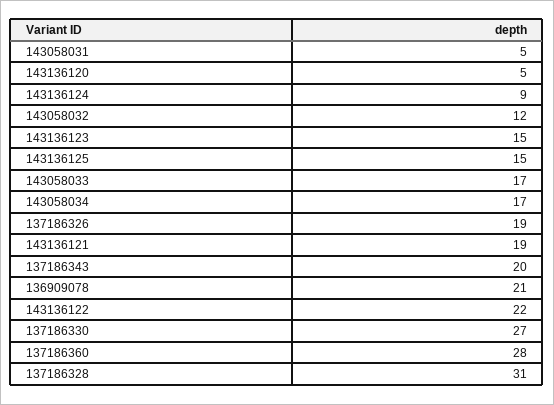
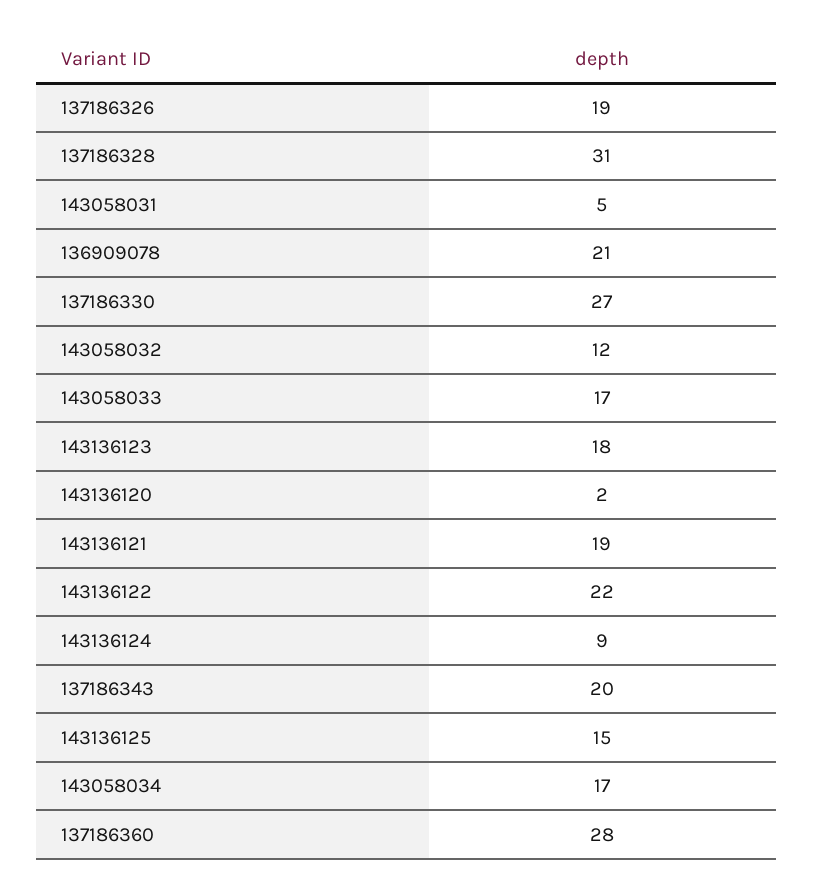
143136120: 5 -> 2
143136123: 15 -> 18

